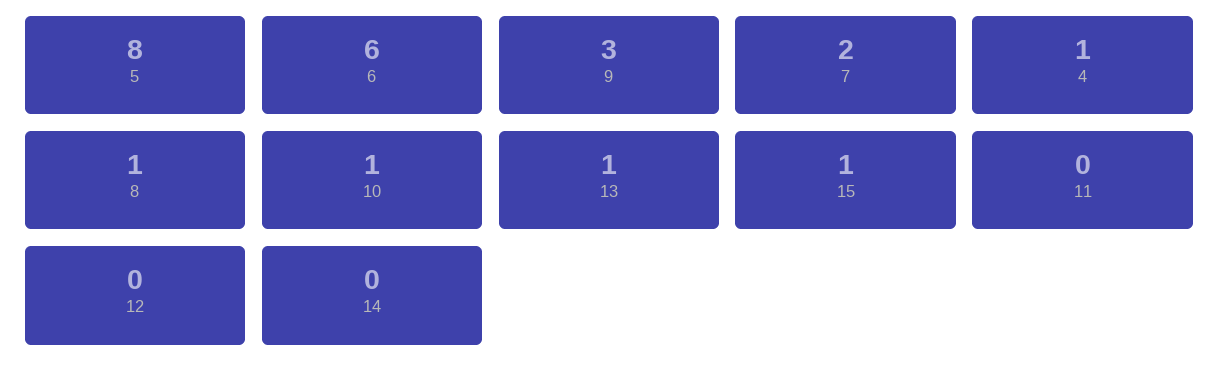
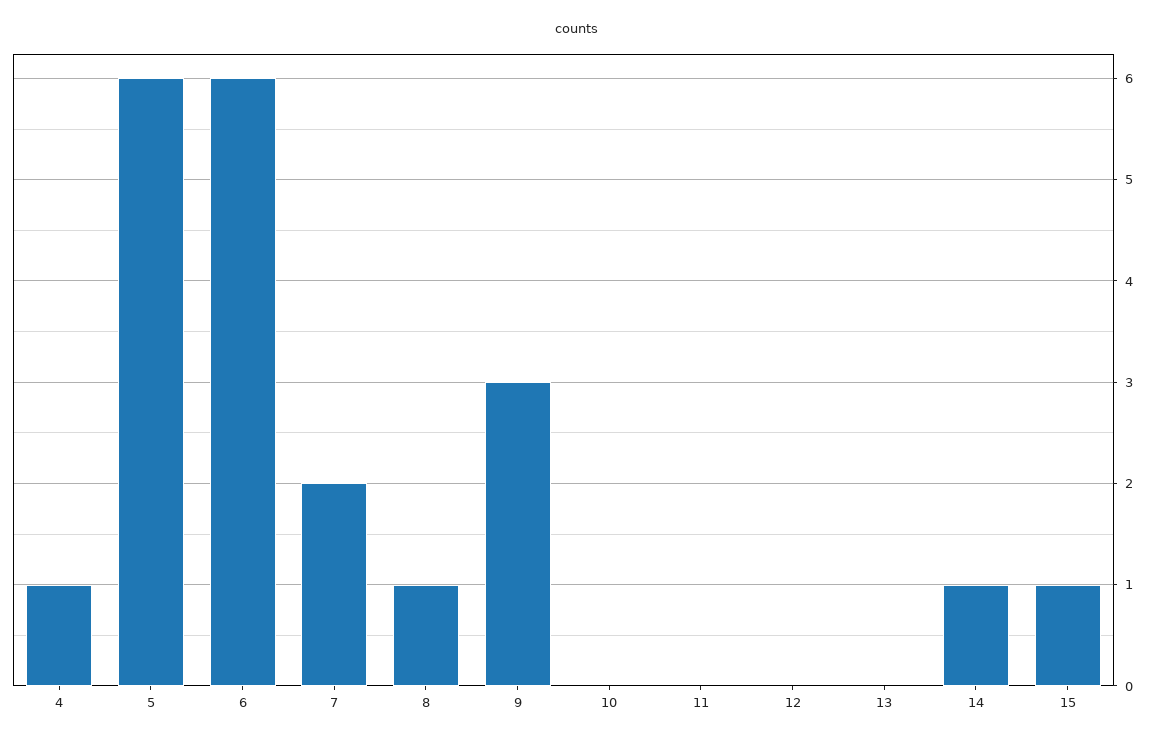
5: 8 -> 6
10: 1 -> 0
13: 1 -> 0
14: 0 -> 1

